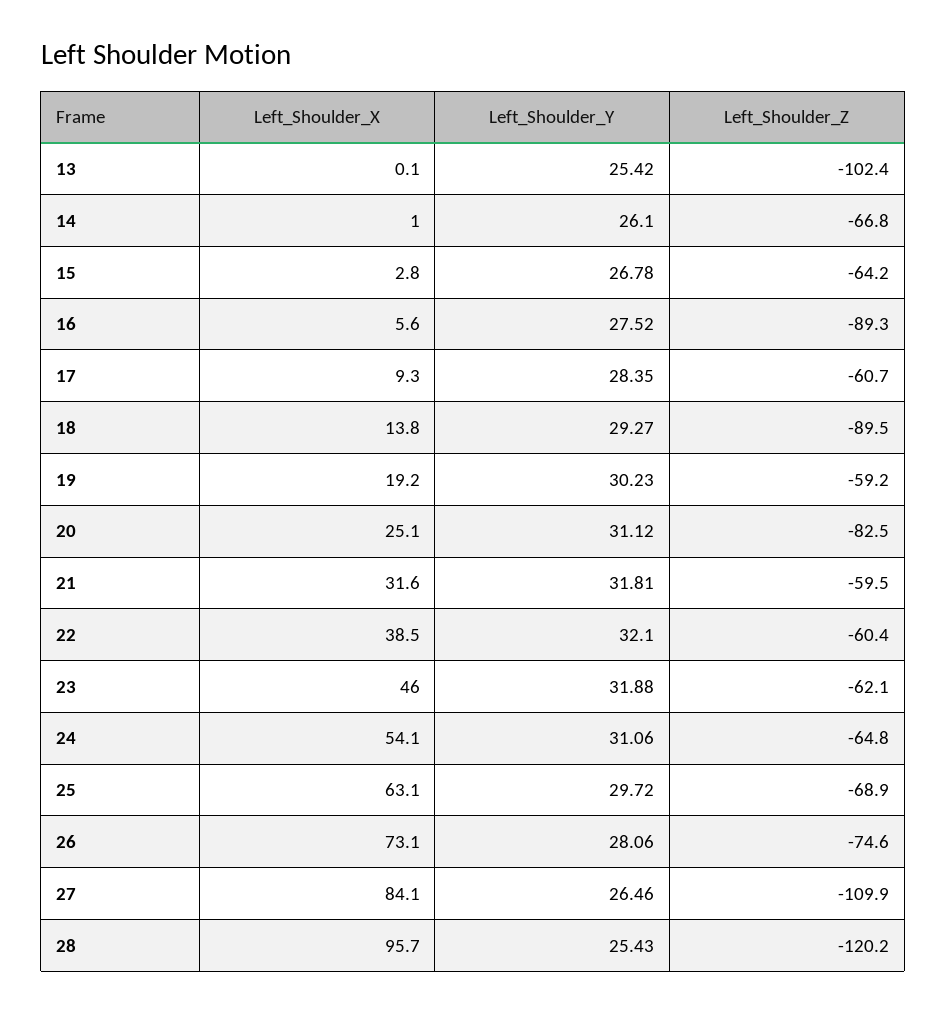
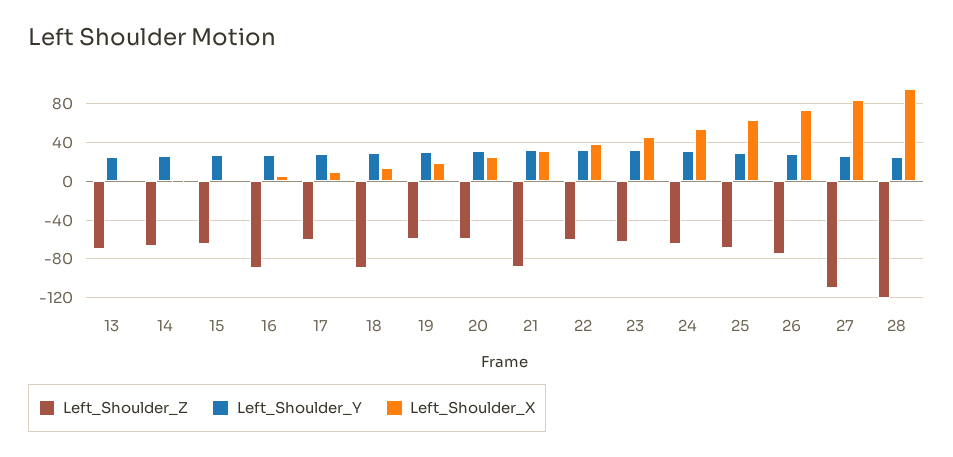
Left_Shoulder_Z, 13: -102.4 -> -70
Left_Shoulder_Z, 20: -82.5 -> -60
Left_Shoulder_Z, 21: -59.5 -> -90

